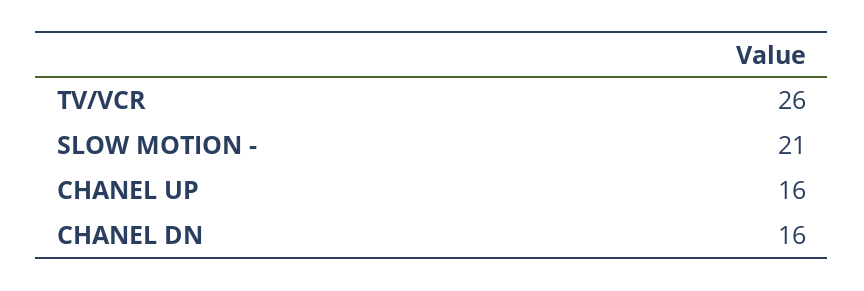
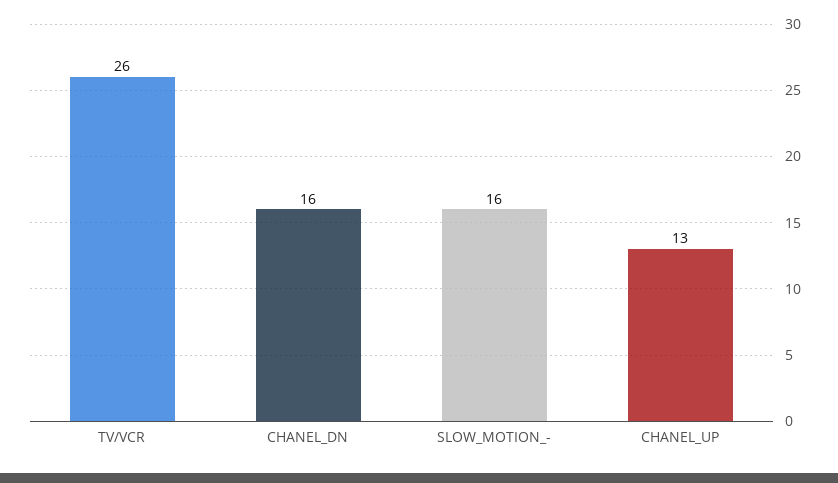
SLOW MOTION -: 21 -> 16
CHANEL UP: 16 -> 13

